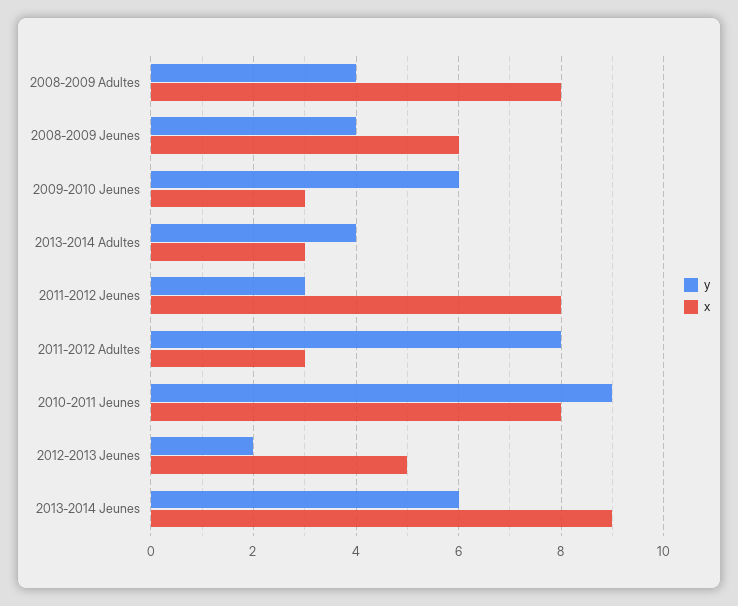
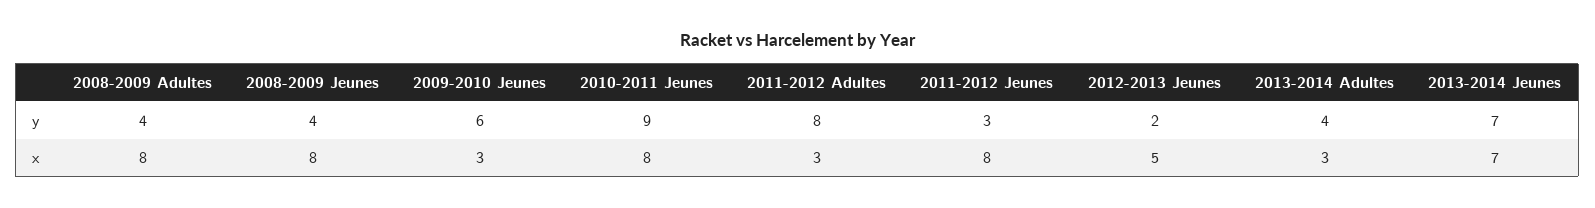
x, 2008-2009 Jeunes: 6 -> 8
y, 2013-2014 Jeunes: 6 -> 7
x, 2013-2014 Jeunes: 9 -> 7

